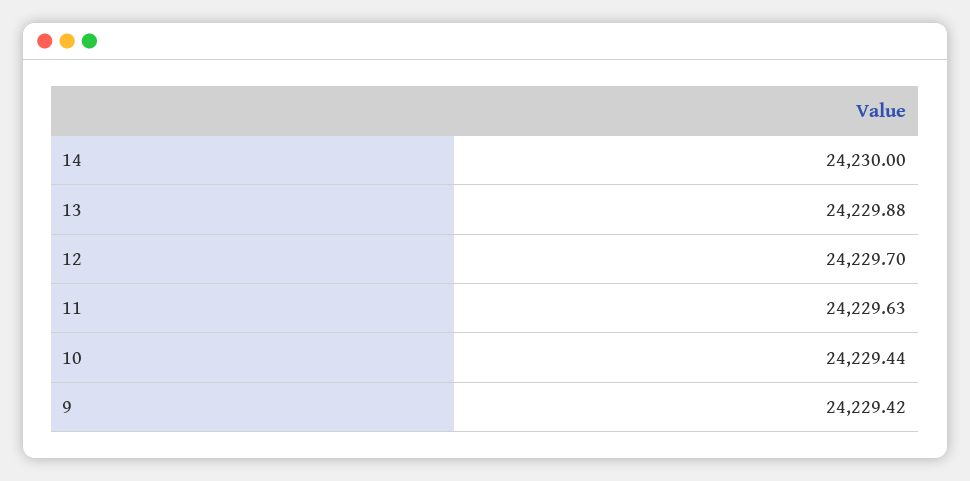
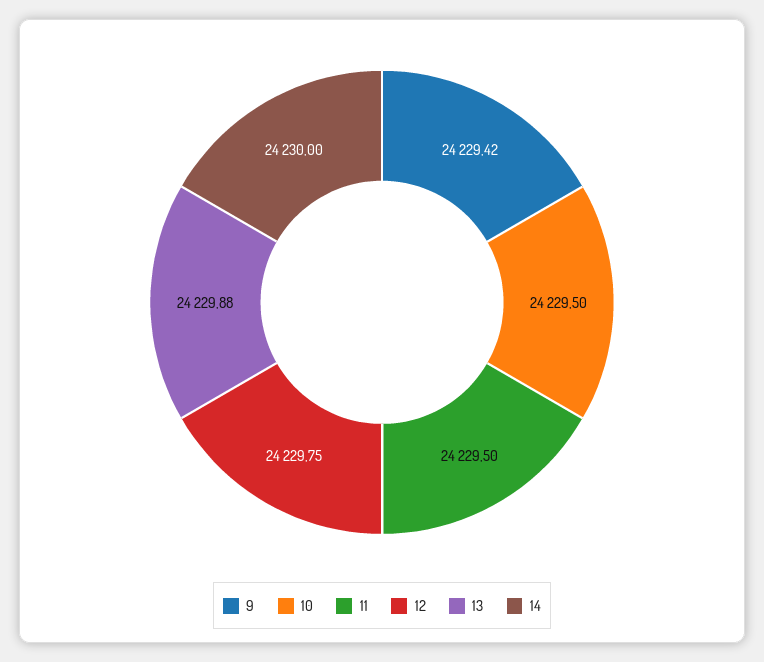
12: 24229.7 -> 24229.75
11: 24229.63 -> 24229.5
10: 24229.44 -> 24229.5

